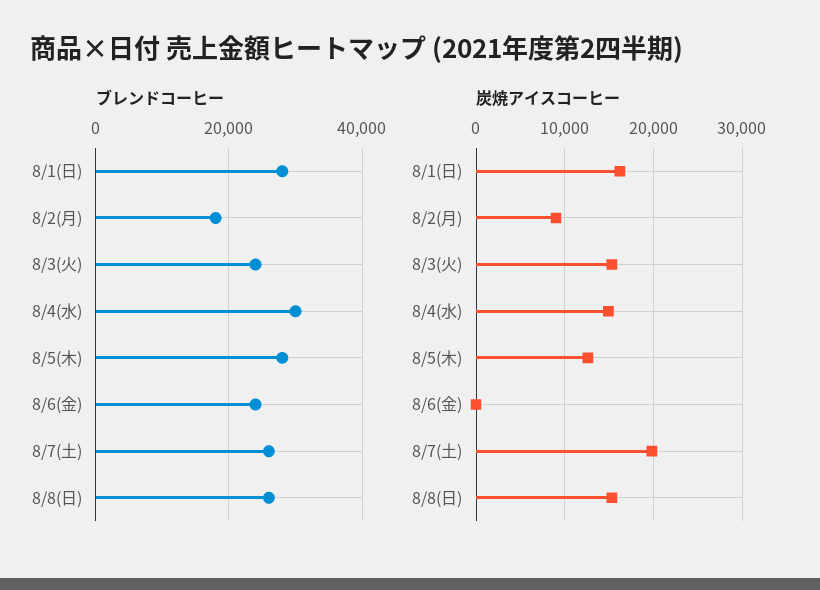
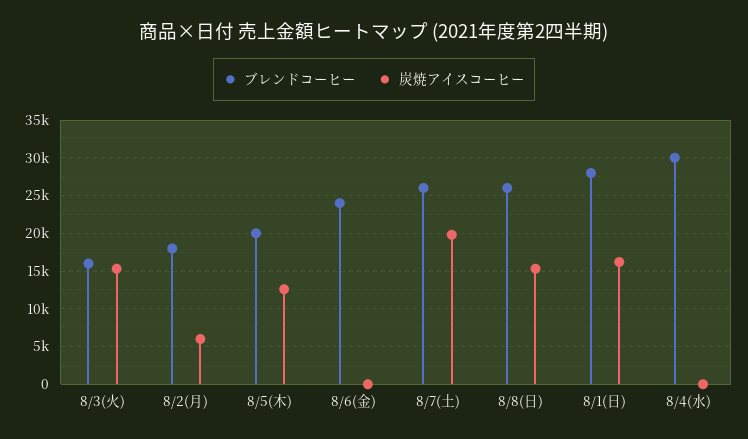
ブレンドコーヒー, 8/3(火): 24000 -> 16000
ブレンドコーヒー, 8/5(木): 28000 -> 20000
炭焼アイスコーヒー, 8/2(月): 9000 -> 6000
炭焼アイスコーヒー, 8/4(水): 15000 -> 0

